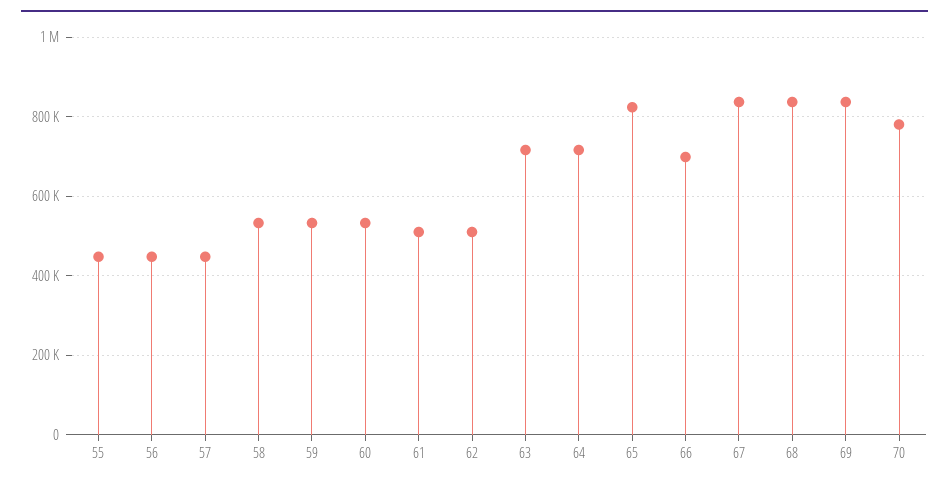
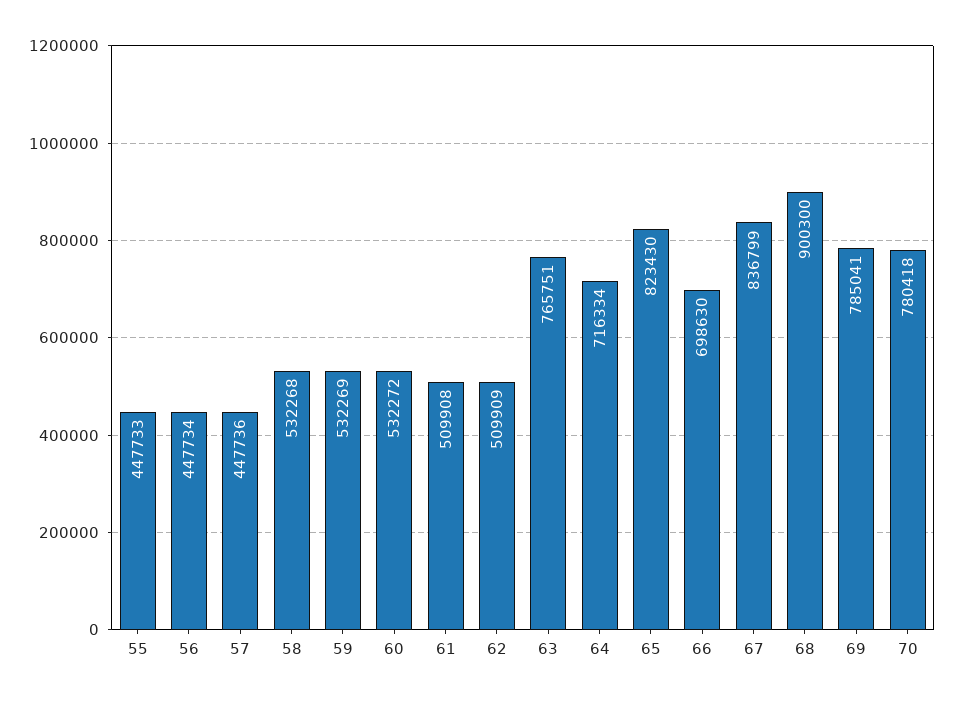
63: 720000 -> 765751
68: 840000 -> 900300
69: 840000 -> 785041

